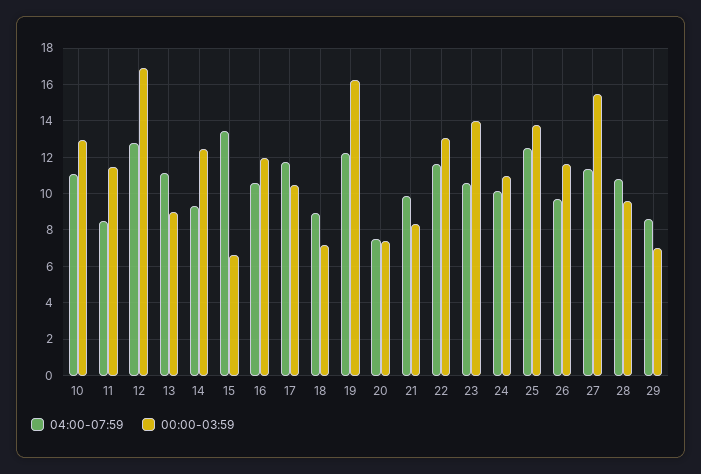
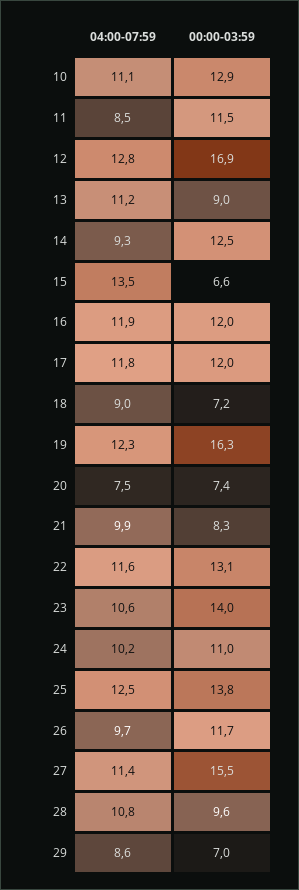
04:00-07:59, 16: 10.5 -> 11.9
00:00-03:59, 17: 10.5 -> 12

